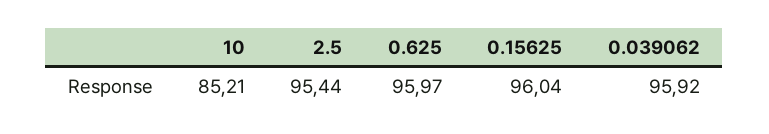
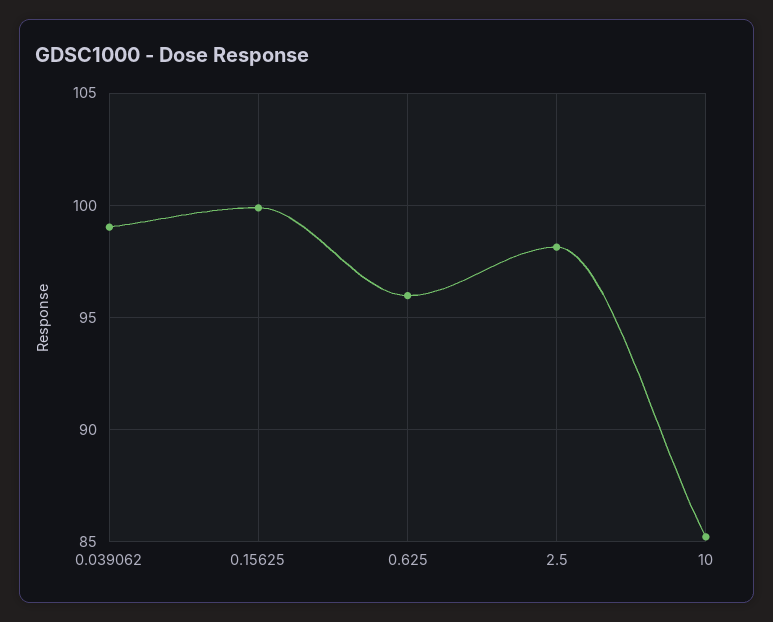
2.5: 95.44 -> 98
0.15625: 96.04 -> 100
0.039062: 95.92 -> 99

